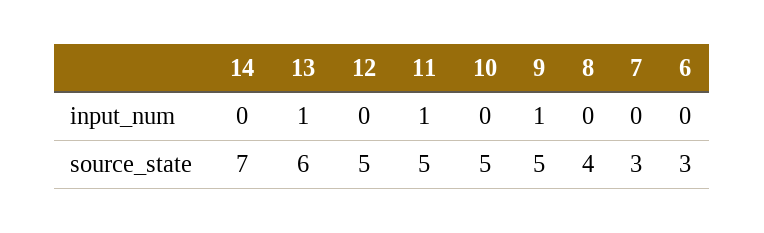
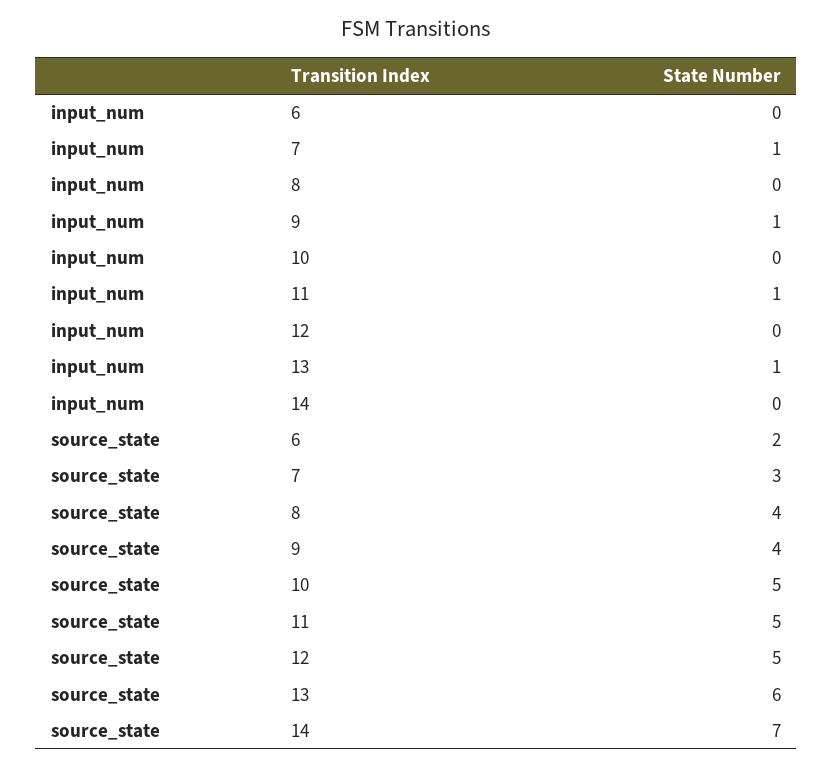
7, input_num: 0 -> 1
9, source_state: 5 -> 4
6, source_state: 3 -> 2

